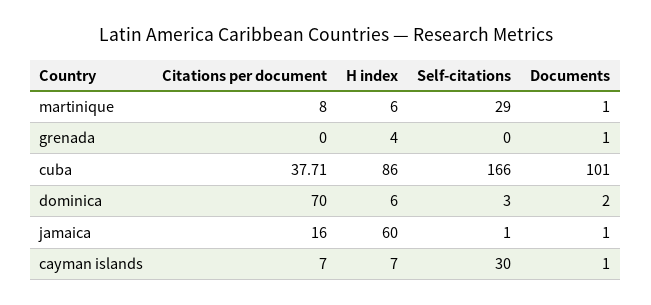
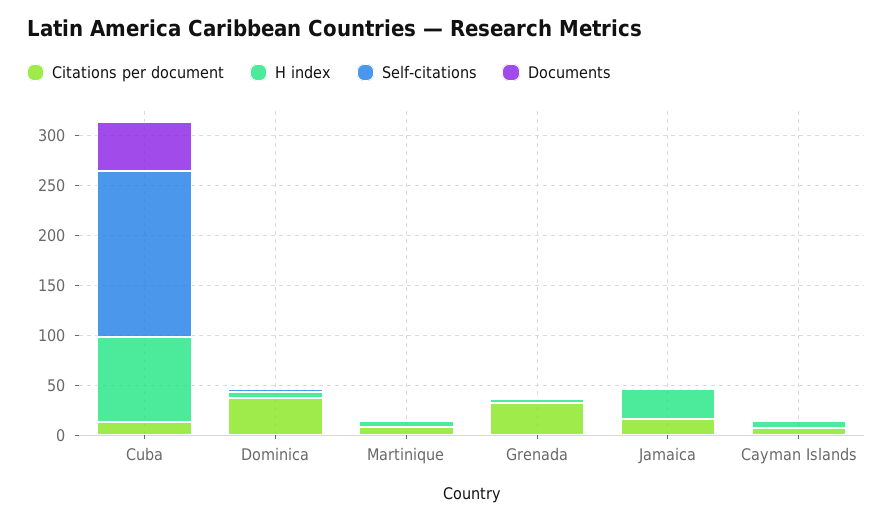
Self-citations, martinique: 29 -> 0
Citations per document, grenada: 0 -> 30
Citations per document, cuba: 37.71 -> 10
Documents, cuba: 101 -> 50
Citations per document, dominica: 70 -> 40
H index, jamaica: 60 -> 30
Self-citations, cayman islands: 30 -> 0

